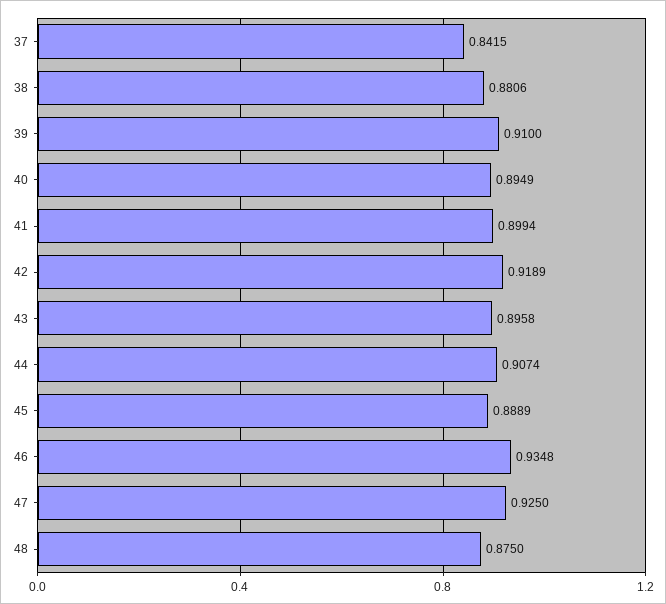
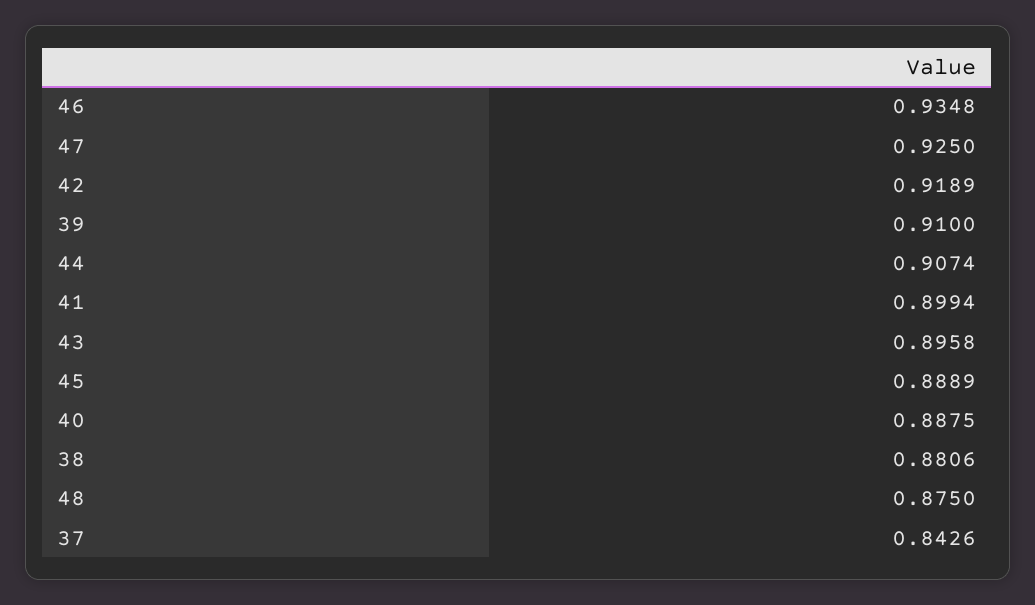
37: 0.8415 -> 0.8426
40: 0.8949 -> 0.8875

